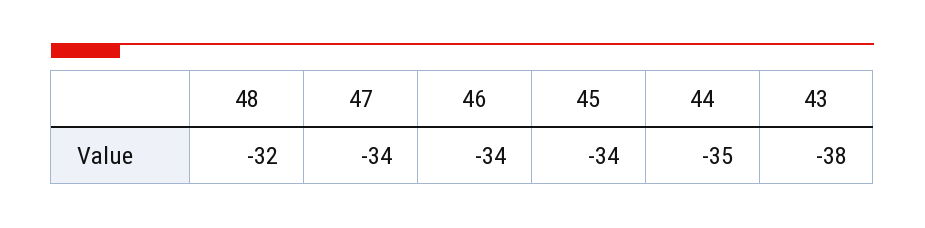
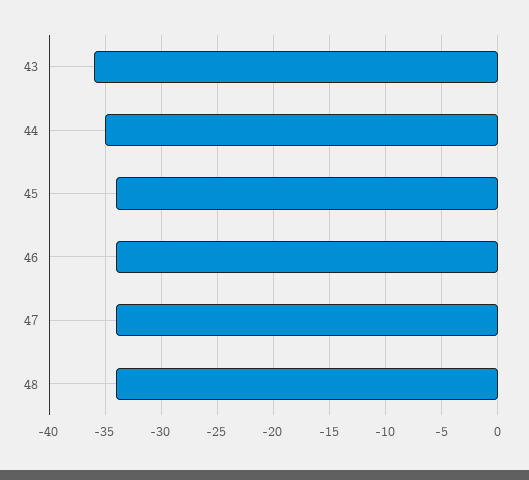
48: -32 -> -34
43: -38 -> -36

